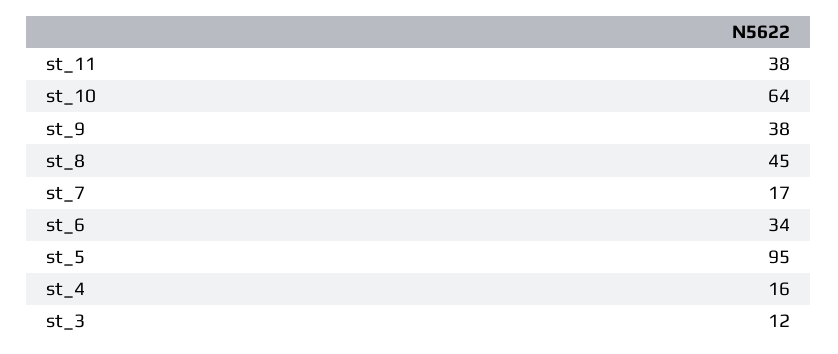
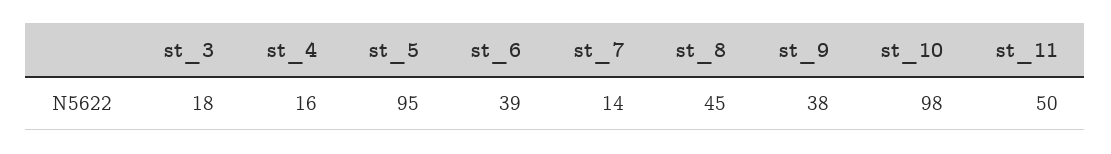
st_11: 38 -> 50
st_10: 64 -> 98
st_7: 17 -> 14
st_6: 34 -> 39
st_3: 12 -> 18

